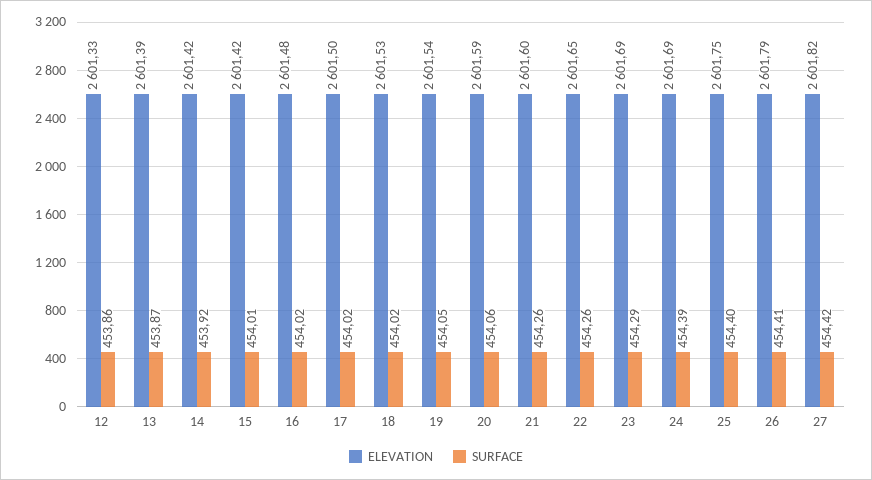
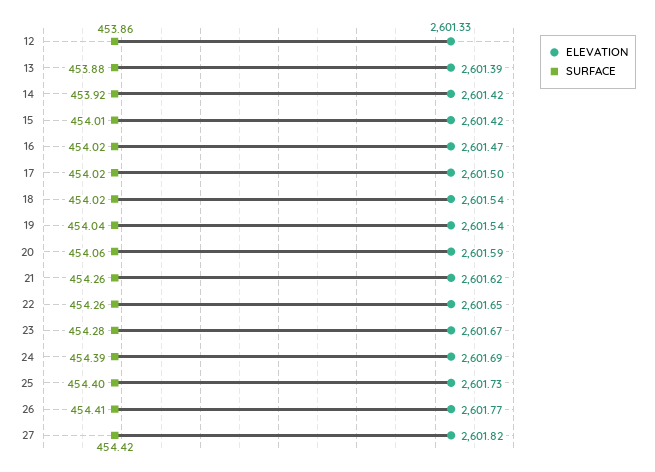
SURFACE, 13: 453.87 -> 453.88
ELEVATION, 16: 2601.48 -> 2601.47
ELEVATION, 18: 2601.53 -> 2601.54
SURFACE, 19: 454.05 -> 454.04
ELEVATION, 21: 2601.6 -> 2601.62
ELEVATION, 23: 2601.69 -> 2601.67
SURFACE, 23: 454.29 -> 454.28
ELEVATION, 25: 2601.75 -> 2601.73
ELEVATION, 26: 2601.79 -> 2601.77

